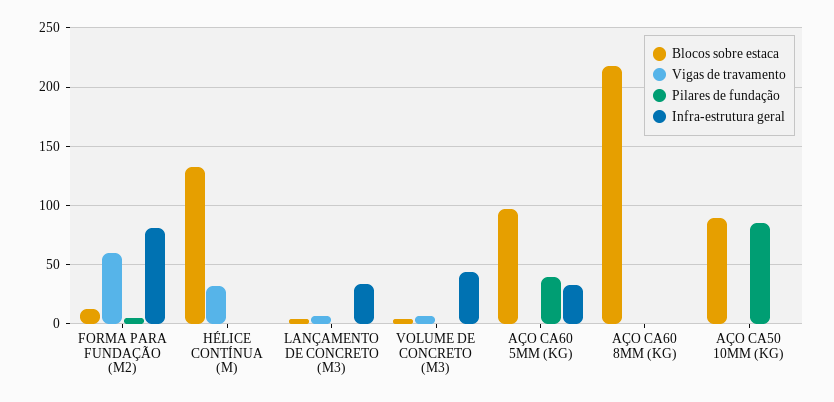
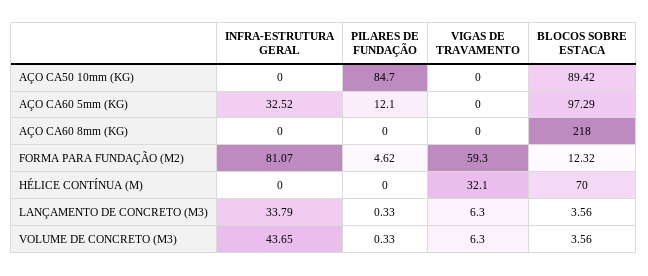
Blocos sobre estaca, HÉLICE CONTÍNUA (M): 130 -> 70
Pilares de fundação, AÇO CA60 5MM (KG): 40 -> 12.1

